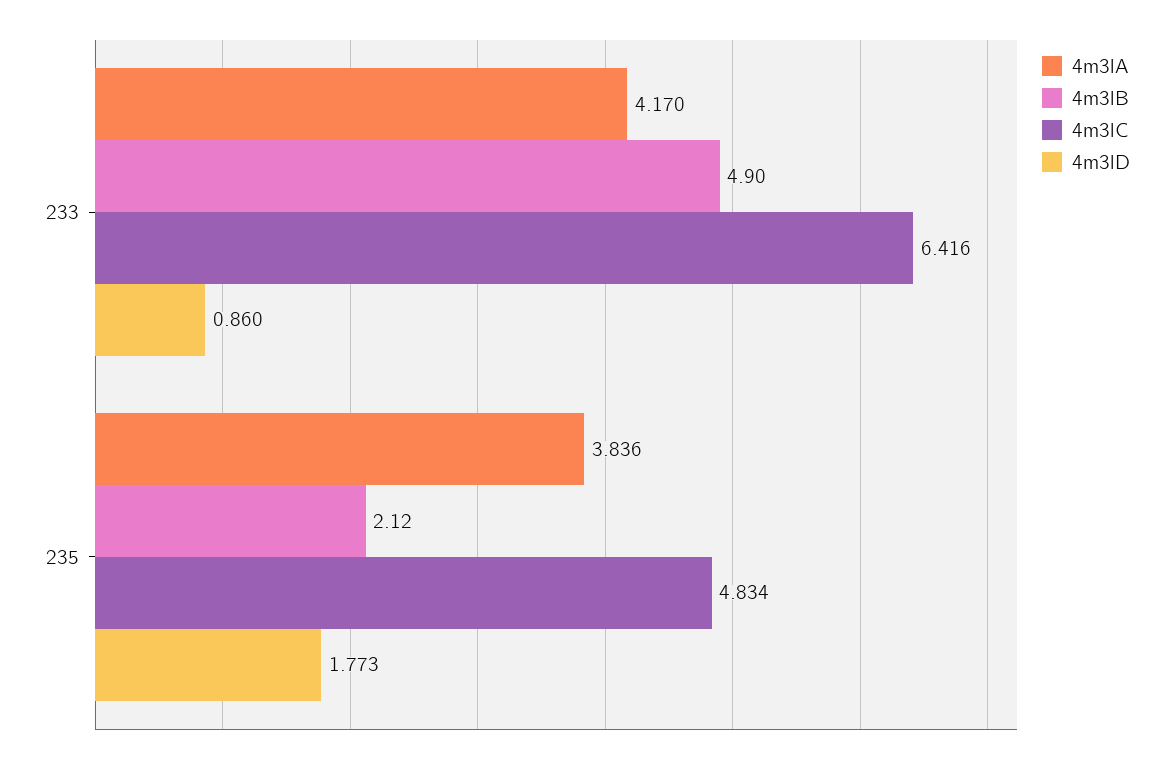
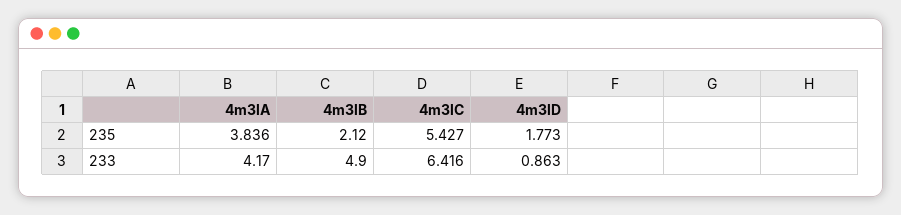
4m3lD, 233: 0.86 -> 0.863
4m3lC, 235: 4.834 -> 5.427

